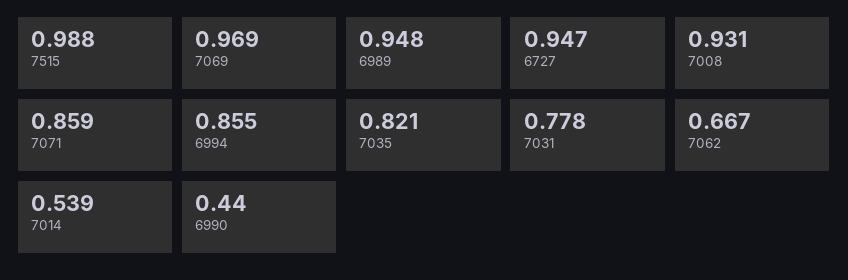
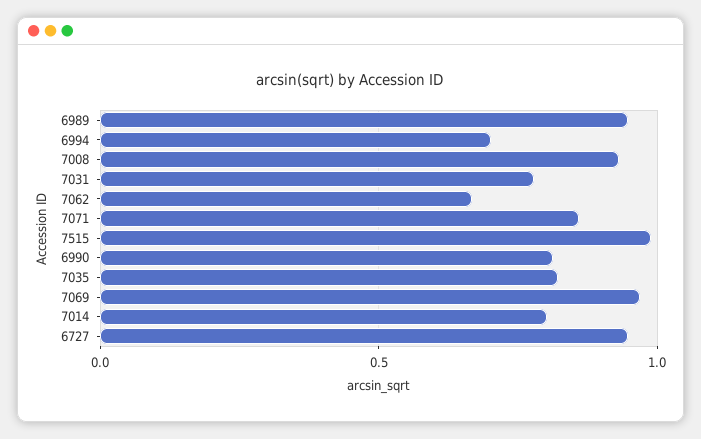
6994: 0.855 -> 0.7
7014: 0.539 -> 0.8
6990: 0.44 -> 0.8

